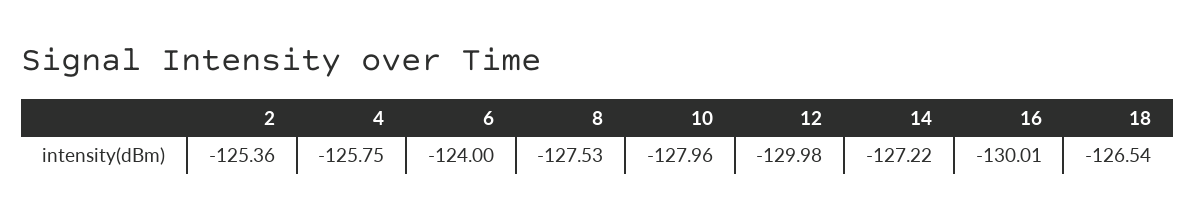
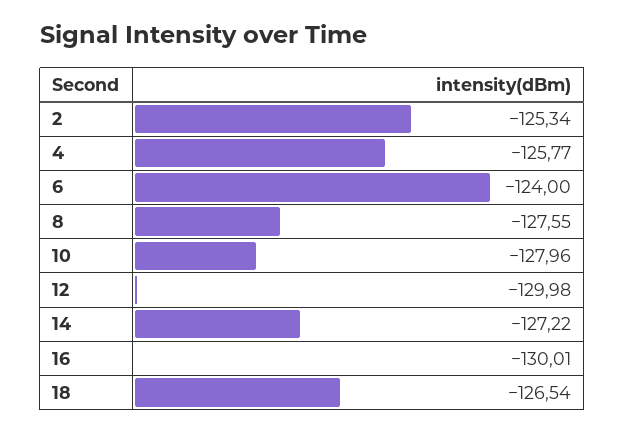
2: -125.36 -> -125.34
4: -125.75 -> -125.77
8: -127.53 -> -127.55

